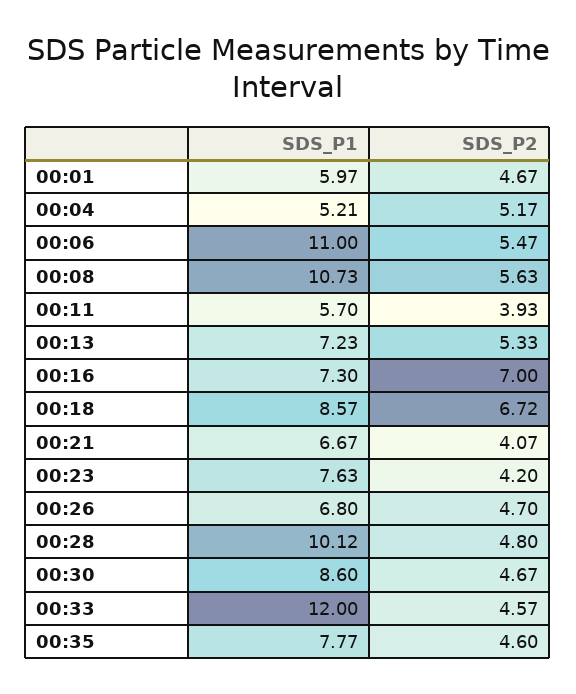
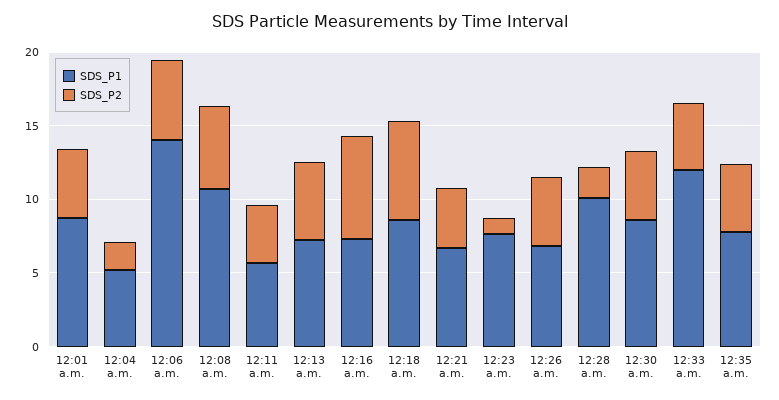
SDS_P1, 00:01: 5.97 -> 9
SDS_P2, 00:04: 5.17 -> 2
SDS_P1, 00:06: 11 -> 14
SDS_P2, 00:23: 4.2 -> 1
SDS_P2, 00:28: 4.8 -> 2

